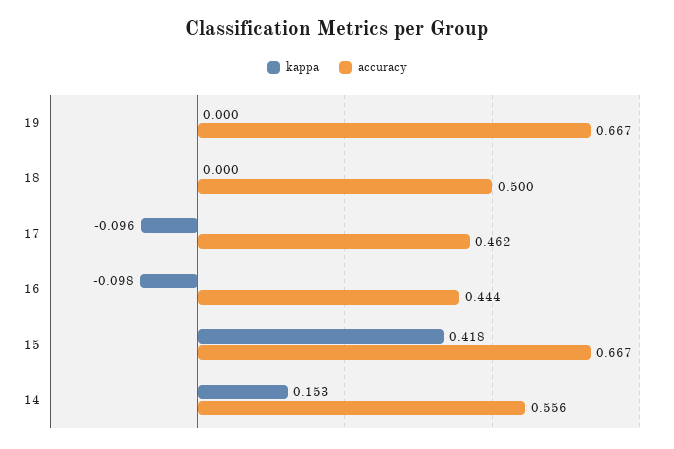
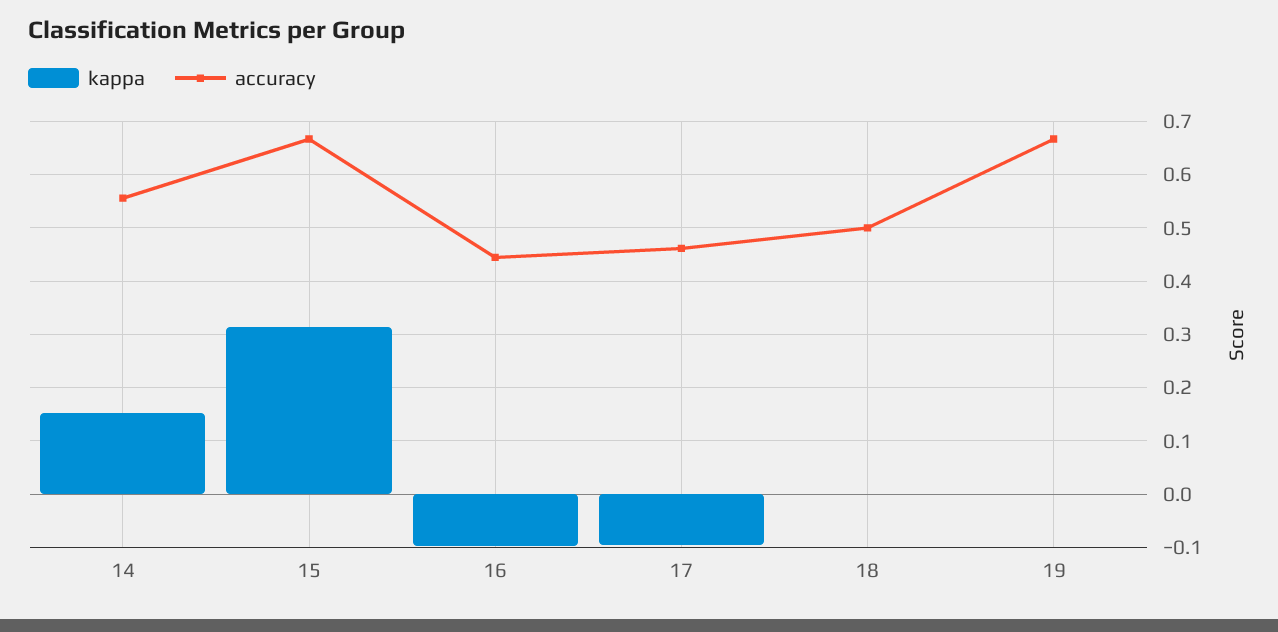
kappa, 15: 0.418 -> 0.32

